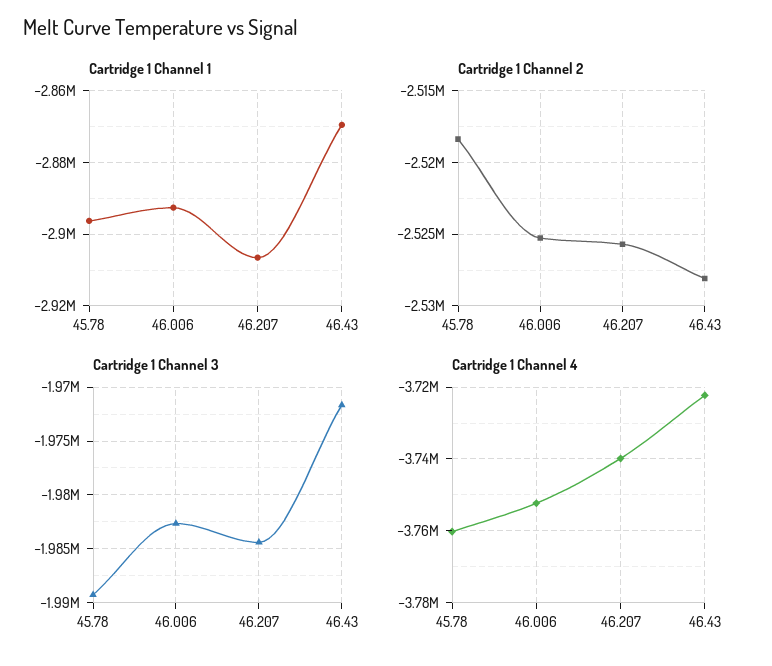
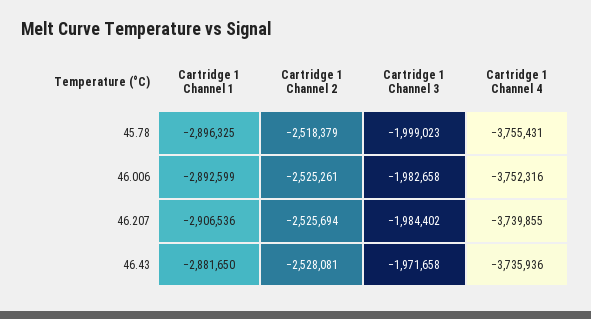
Cartridge 1 Channel 1, 46.43: -2870000 -> -2881650
Cartridge 1 Channel 3, 45.78: -1989000 -> -1999023
Cartridge 1 Channel 4, 45.78: -3760000 -> -3755431
Cartridge 1 Channel 4, 46.43: -3722000 -> -3735936

